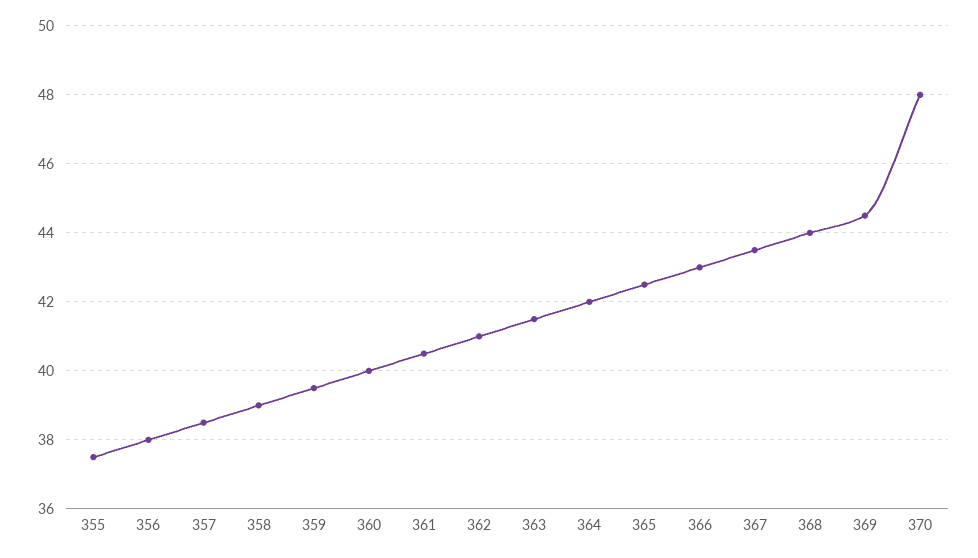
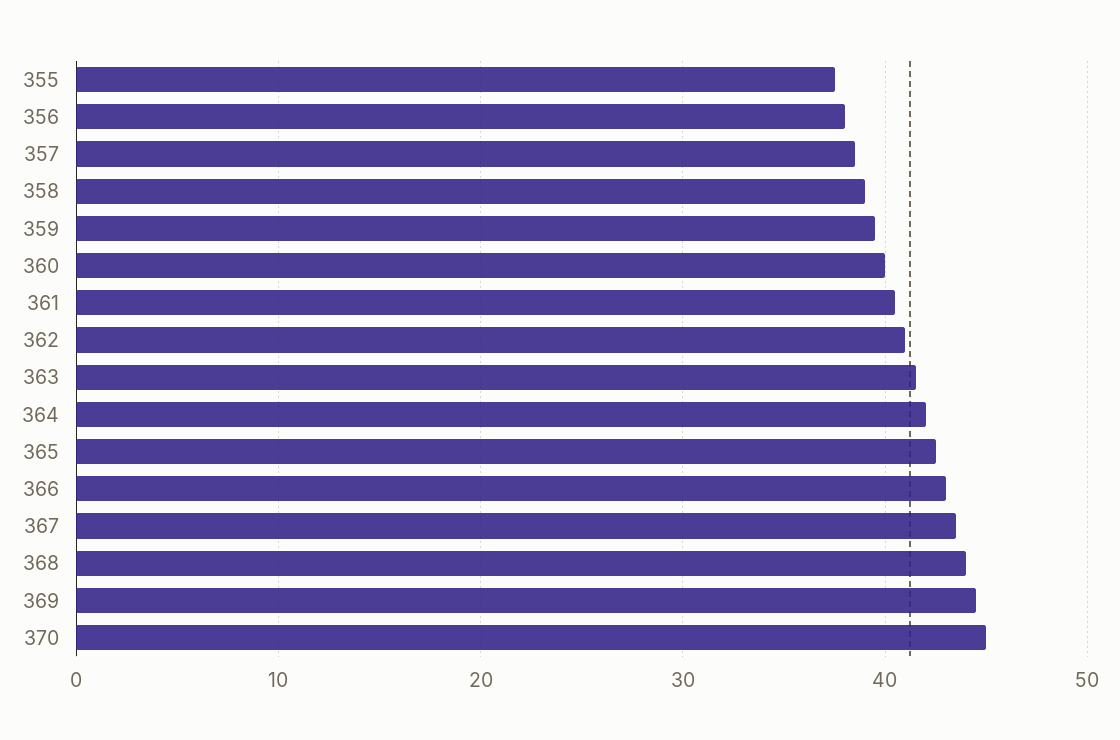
370: 48 -> 45

